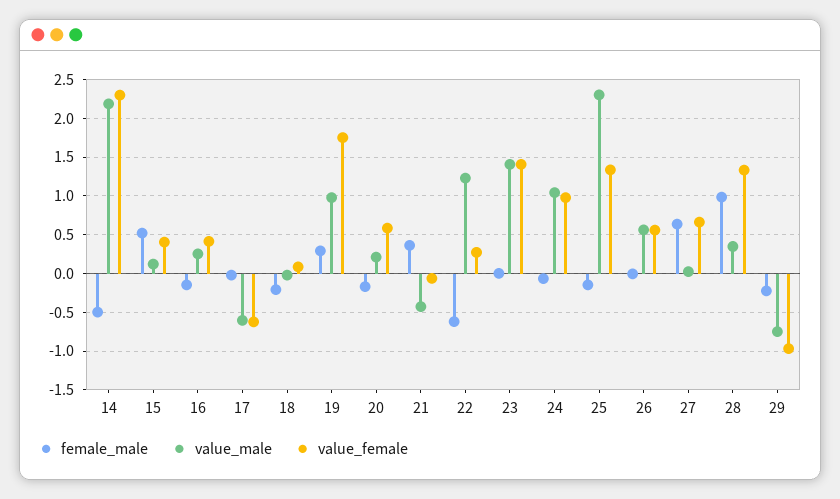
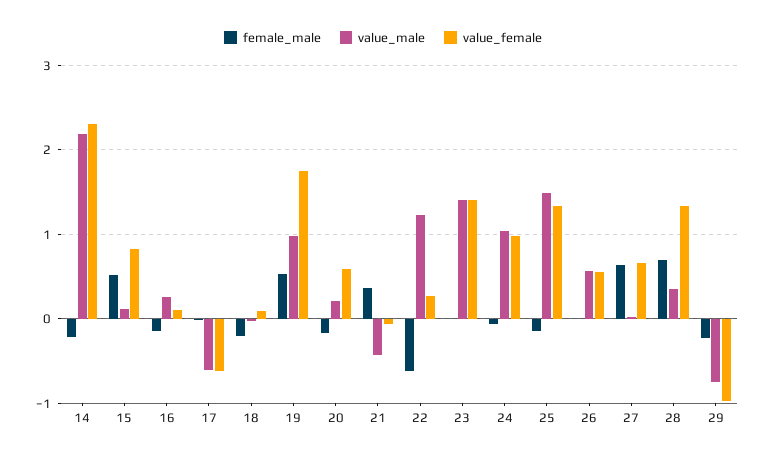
female_male, 14: -0.5 -> -0.2
value_female, 15: 0.4 -> 0.8
value_female, 16: 0.4 -> 0.1
female_male, 19: 0.3 -> 0.5
value_male, 25: 2.3 -> 1.5
female_male, 28: 1 -> 0.7

